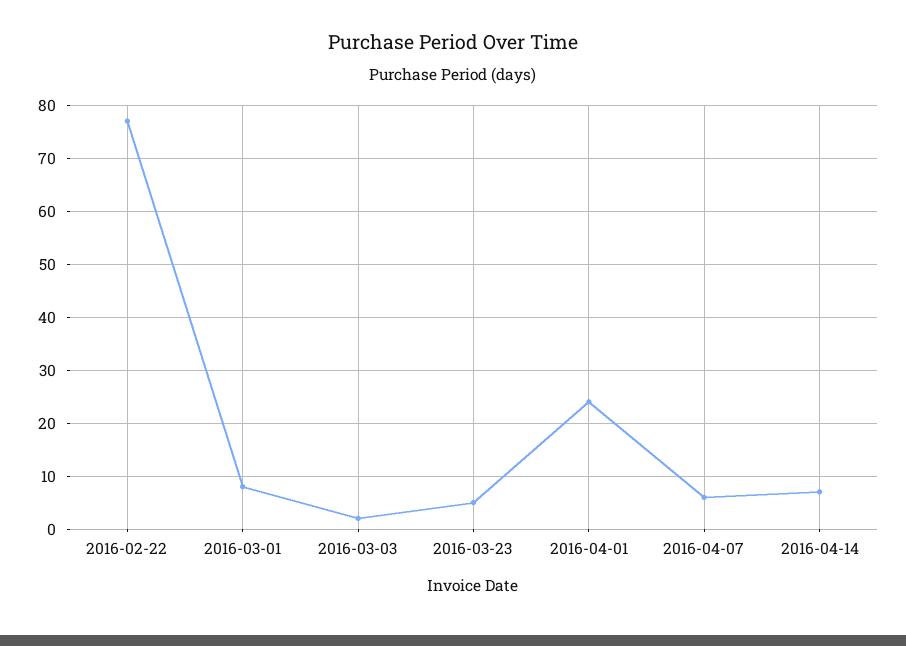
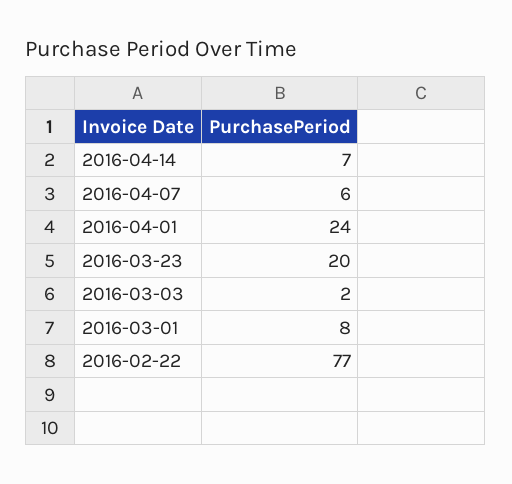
2016-03-23: 5 -> 20

